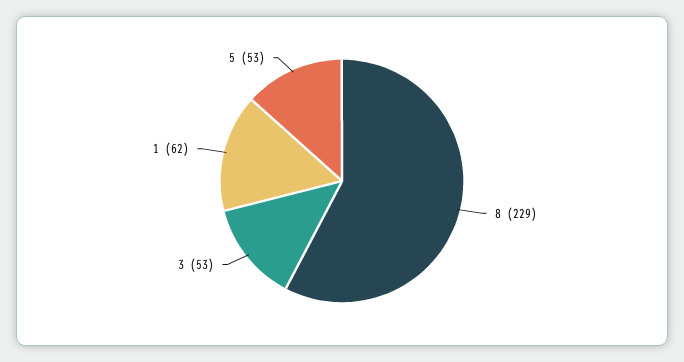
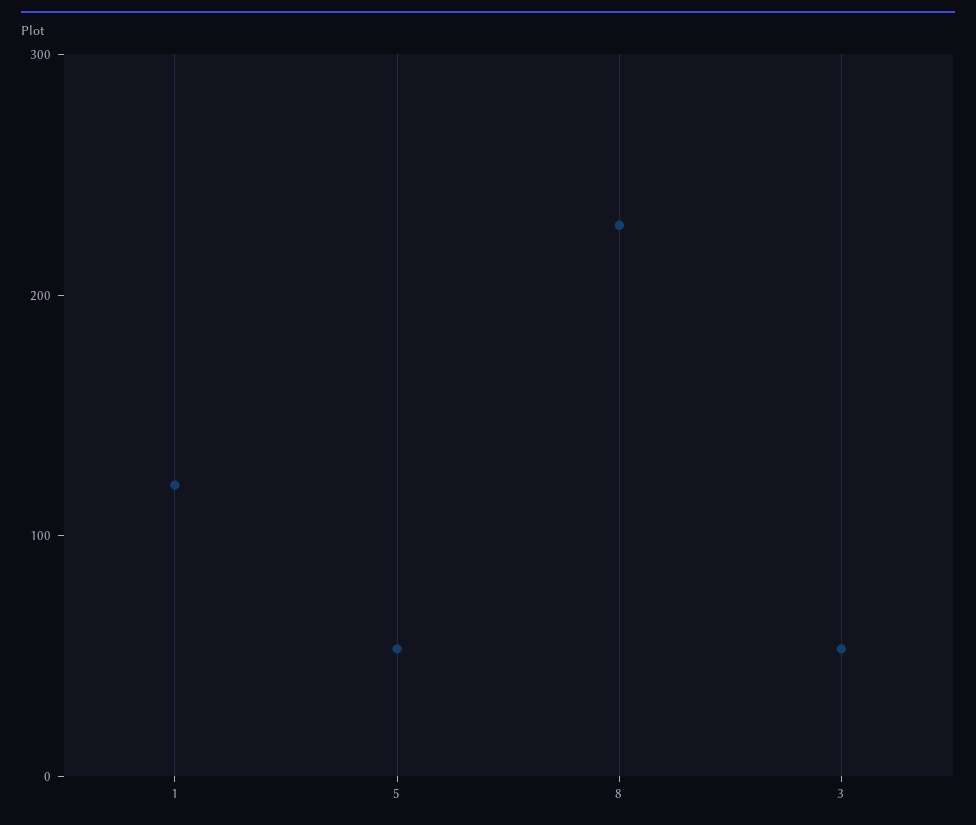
1: 62 -> 120

